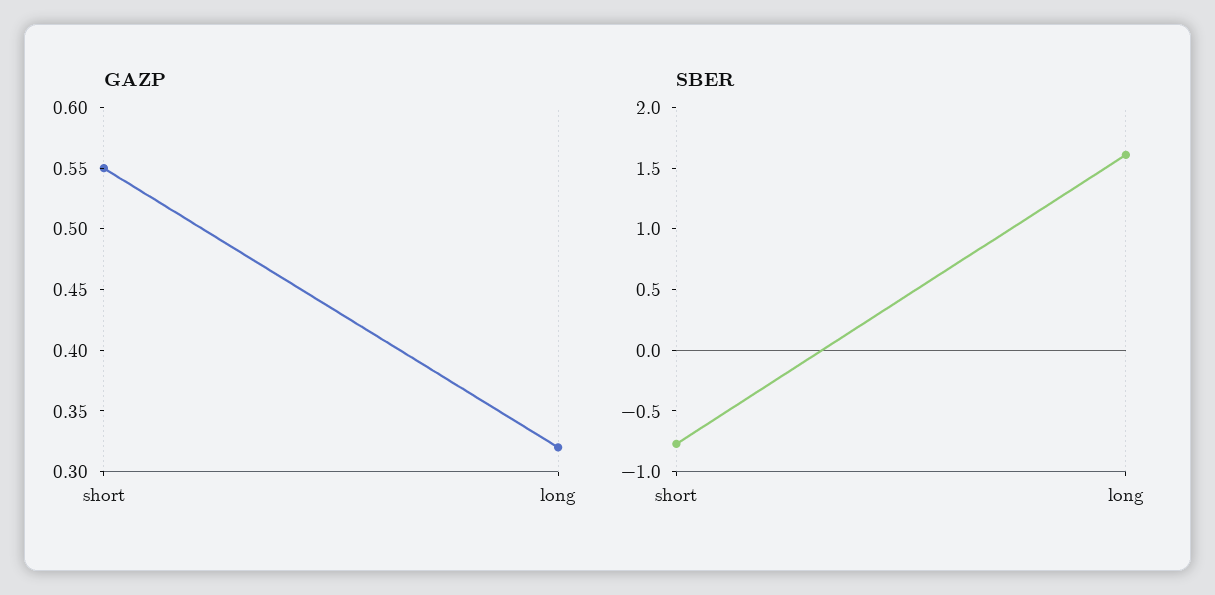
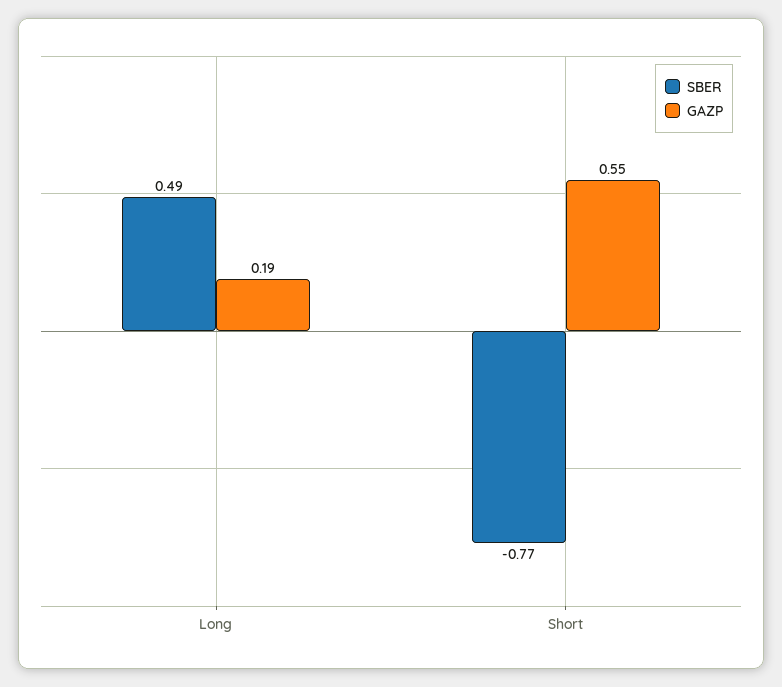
GAZP, long: 0.32 -> 0.19
SBER, long: 1.6 -> 0.49

